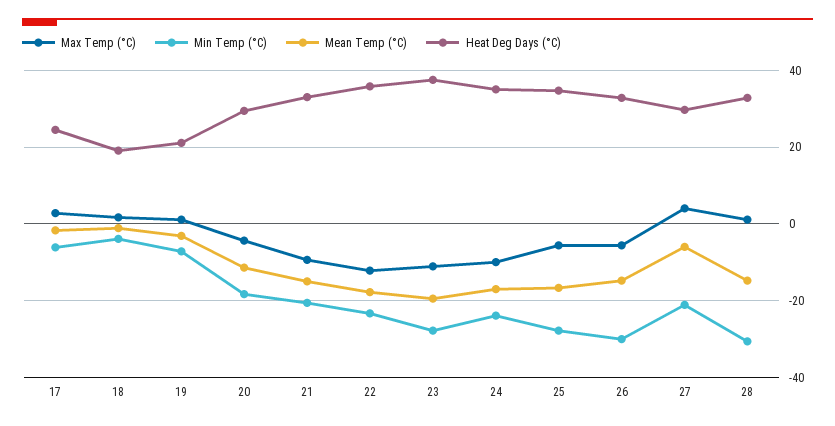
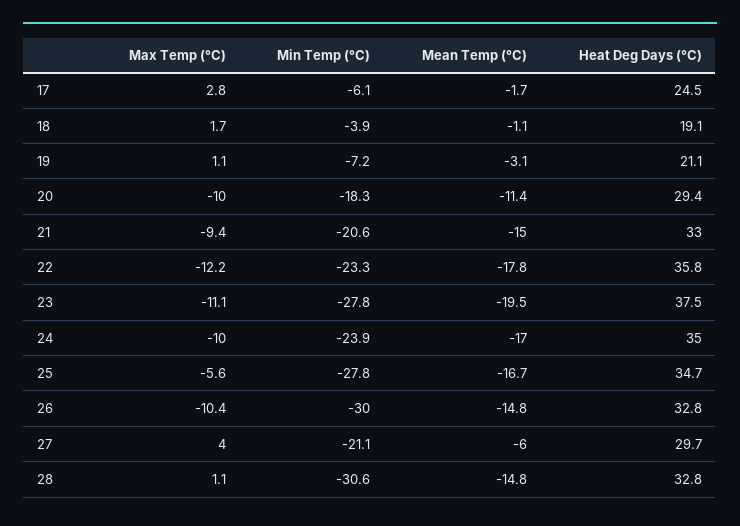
Max Temp (°C), 20: -4 -> -10
Max Temp (°C), 26: -6 -> -10.4

